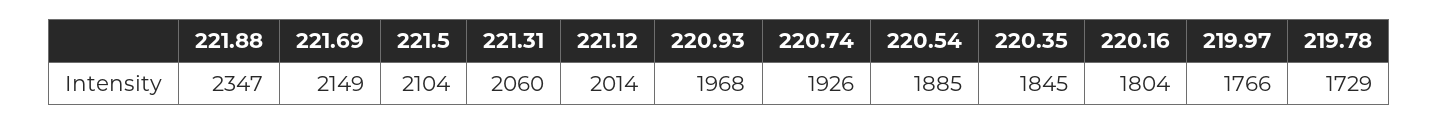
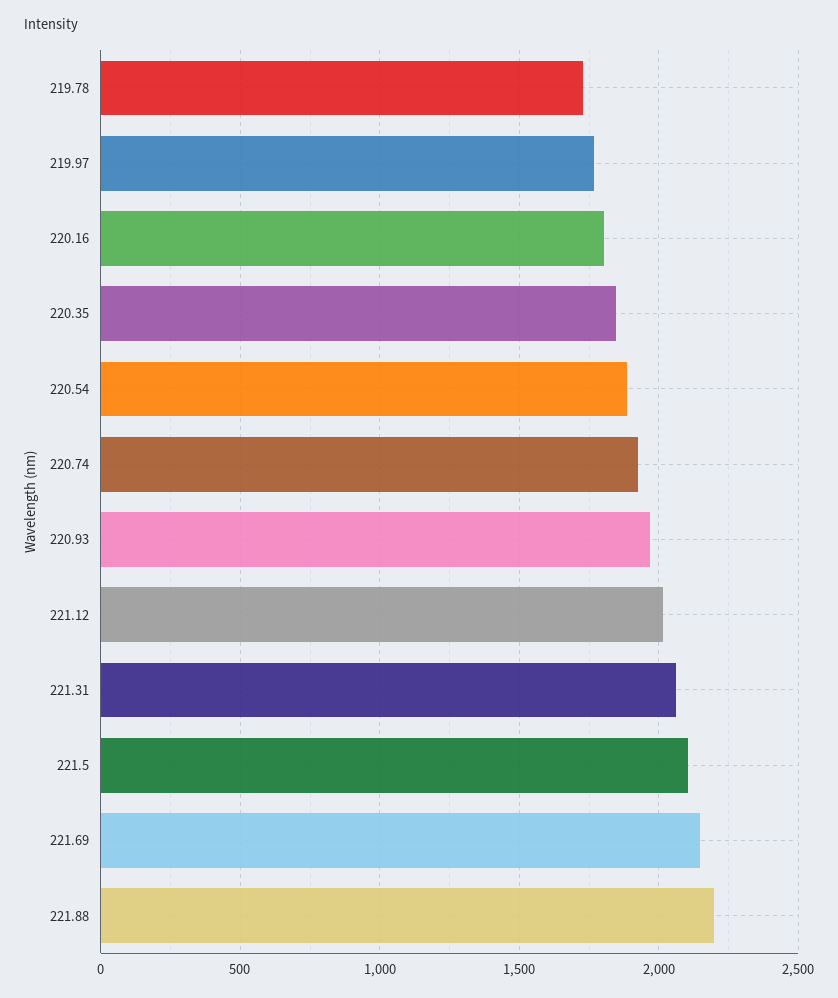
221.88: 2347 -> 2200

